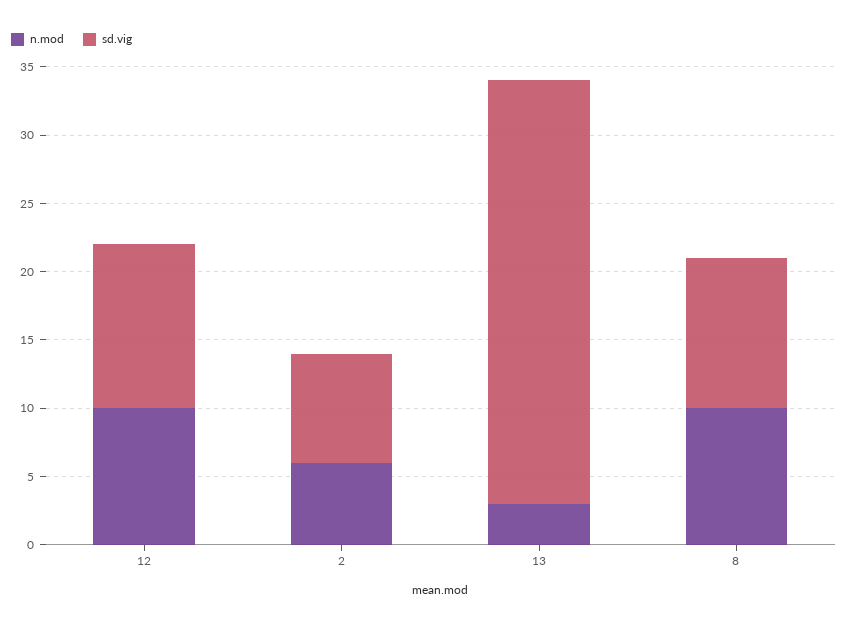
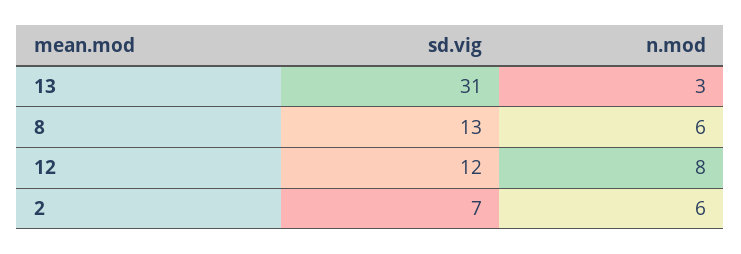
n.mod, 12: 10 -> 8
sd.vig, 2: 8 -> 7
n.mod, 8: 10 -> 6
sd.vig, 8: 11 -> 13

